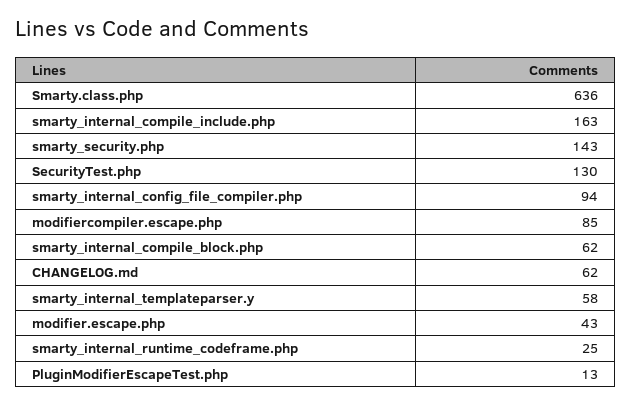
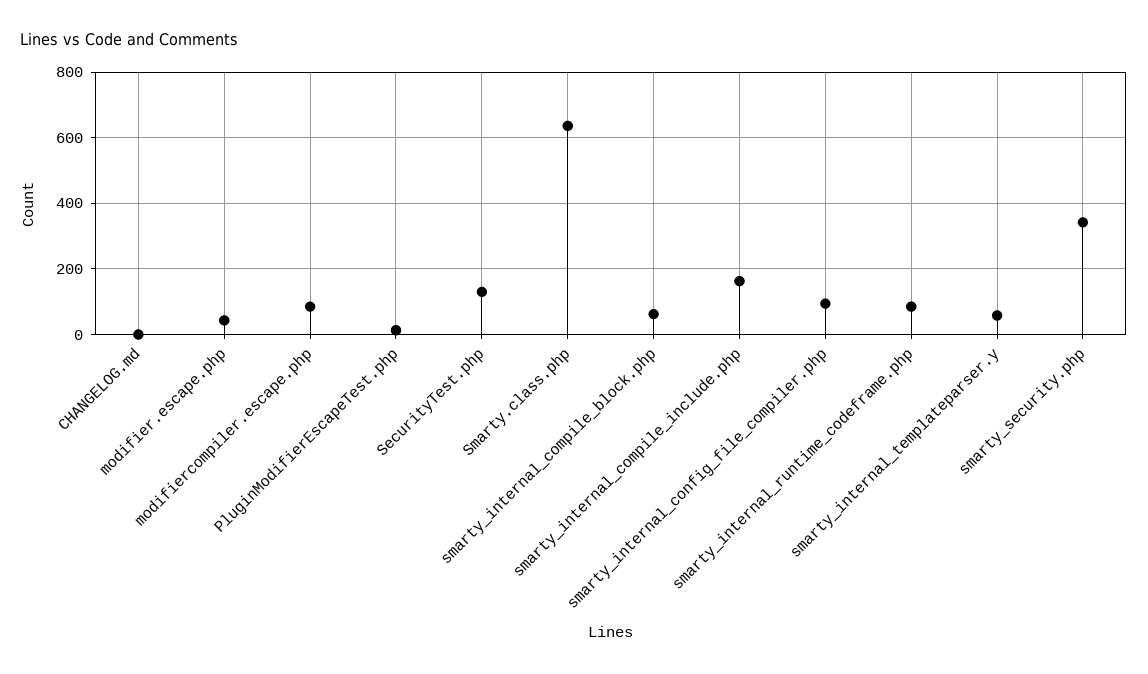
smarty_security.php: 143 -> 340
CHANGELOG.md: 62 -> 0
smarty_internal_runtime_codeframe.php: 25 -> 80

